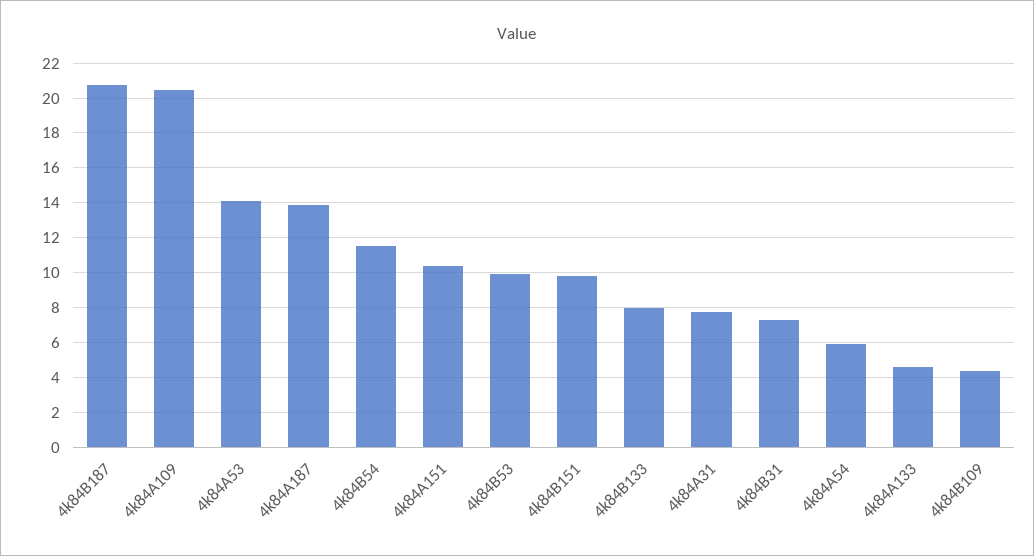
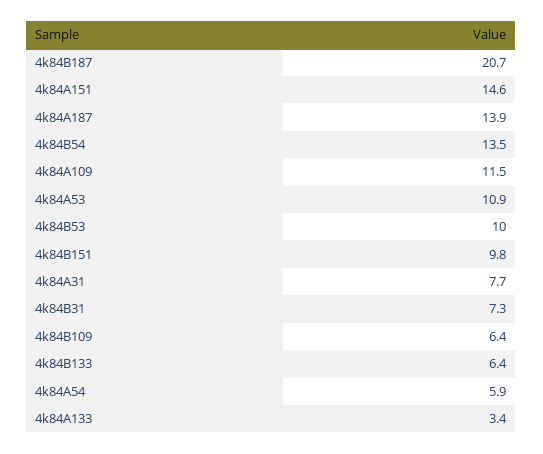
4k84A109: 20.5 -> 11.5
4k84A53: 14 -> 10.9
4k84B54: 11.5 -> 13.5
4k84A151: 10.5 -> 14.6
4k84B133: 8 -> 6.4
4k84A133: 4.5 -> 3.4
4k84B109: 4.5 -> 6.4

